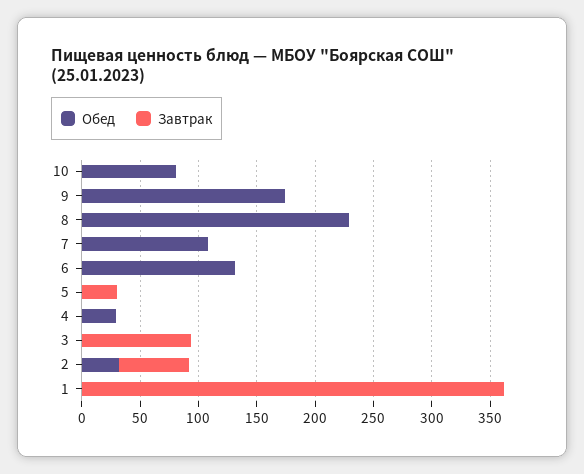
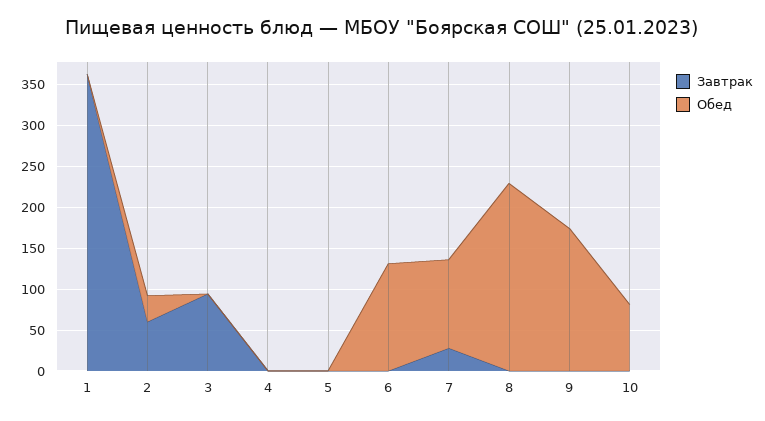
Завтрак, 7: 0 -> 30
Завтрак, 5: 30 -> 0
Обед, 4: 30 -> 0

